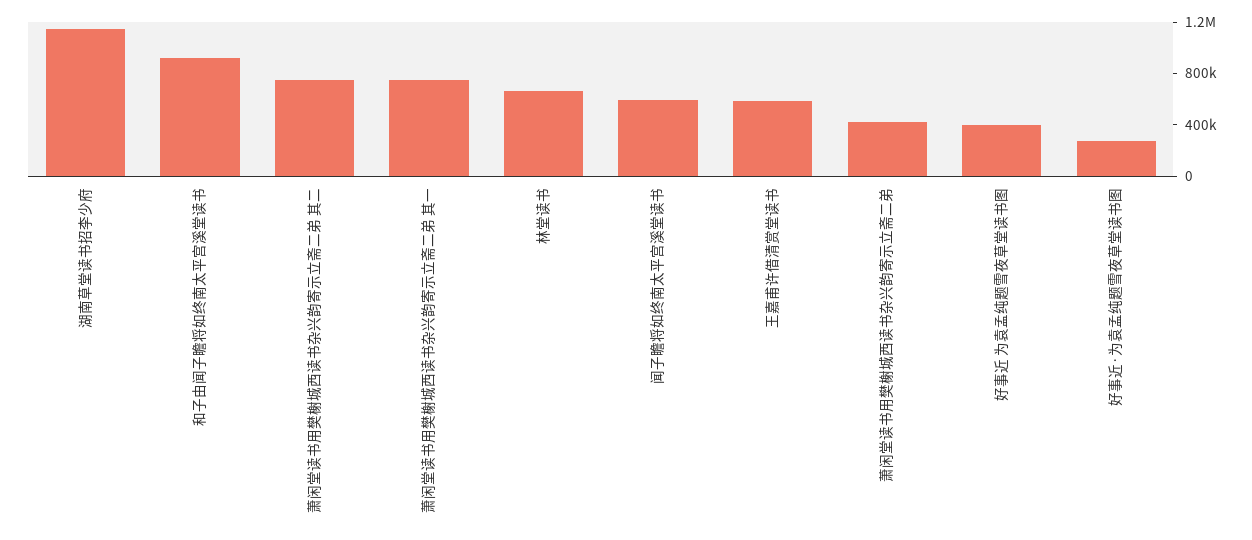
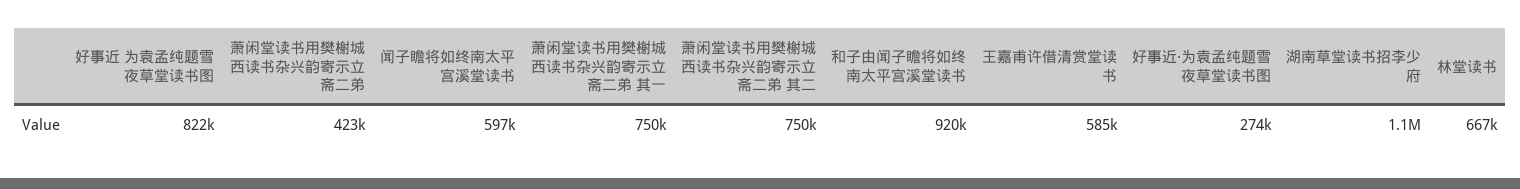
好事近 为袁孟纯题雪夜草堂读书图: 400000 -> 822000

